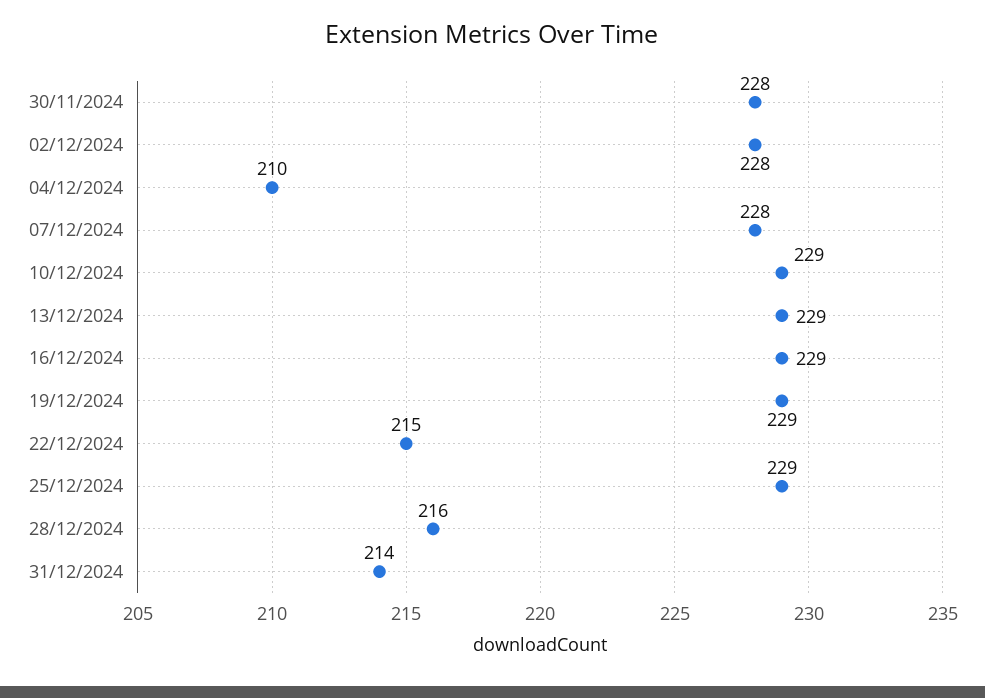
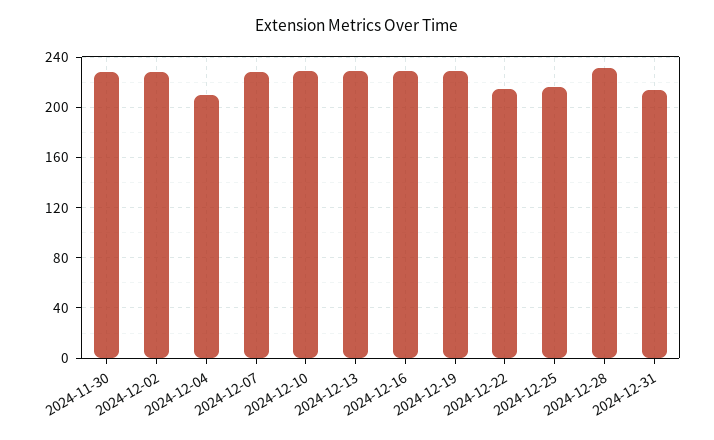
25/12/2024: 229 -> 215
28/12/2024: 216 -> 230

